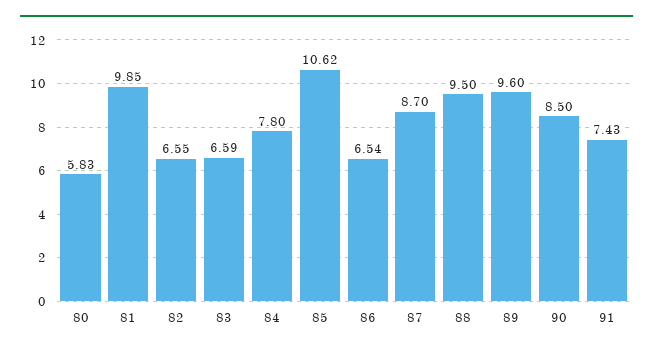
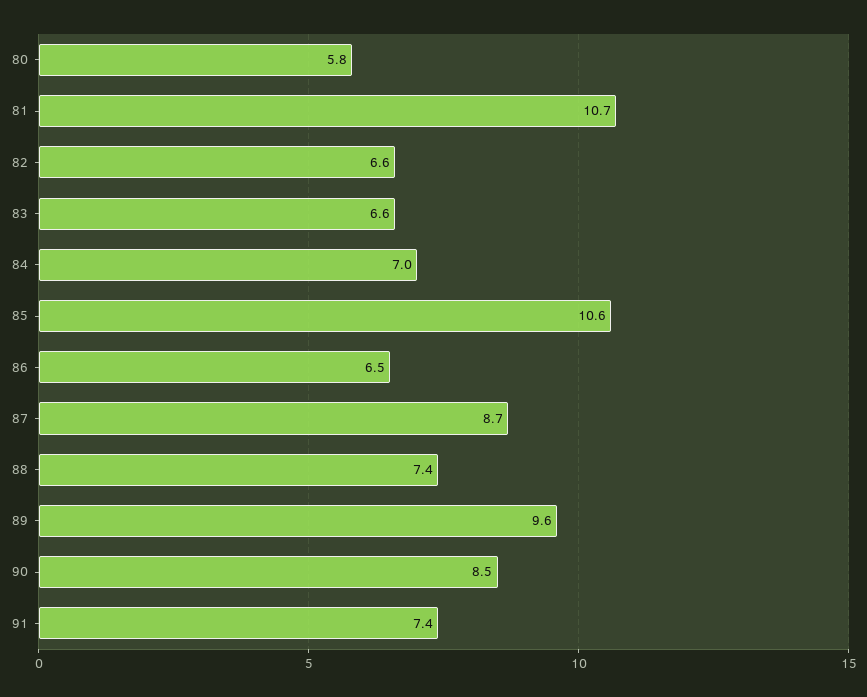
81: 9.85 -> 10.7
84: 7.8 -> 7
88: 9.5 -> 7.4

